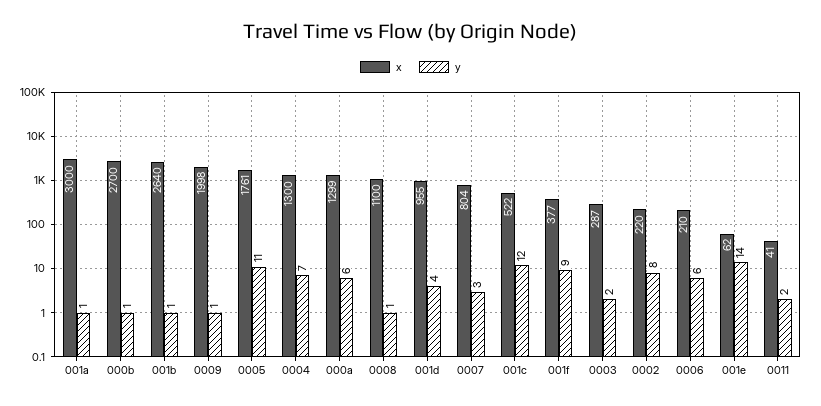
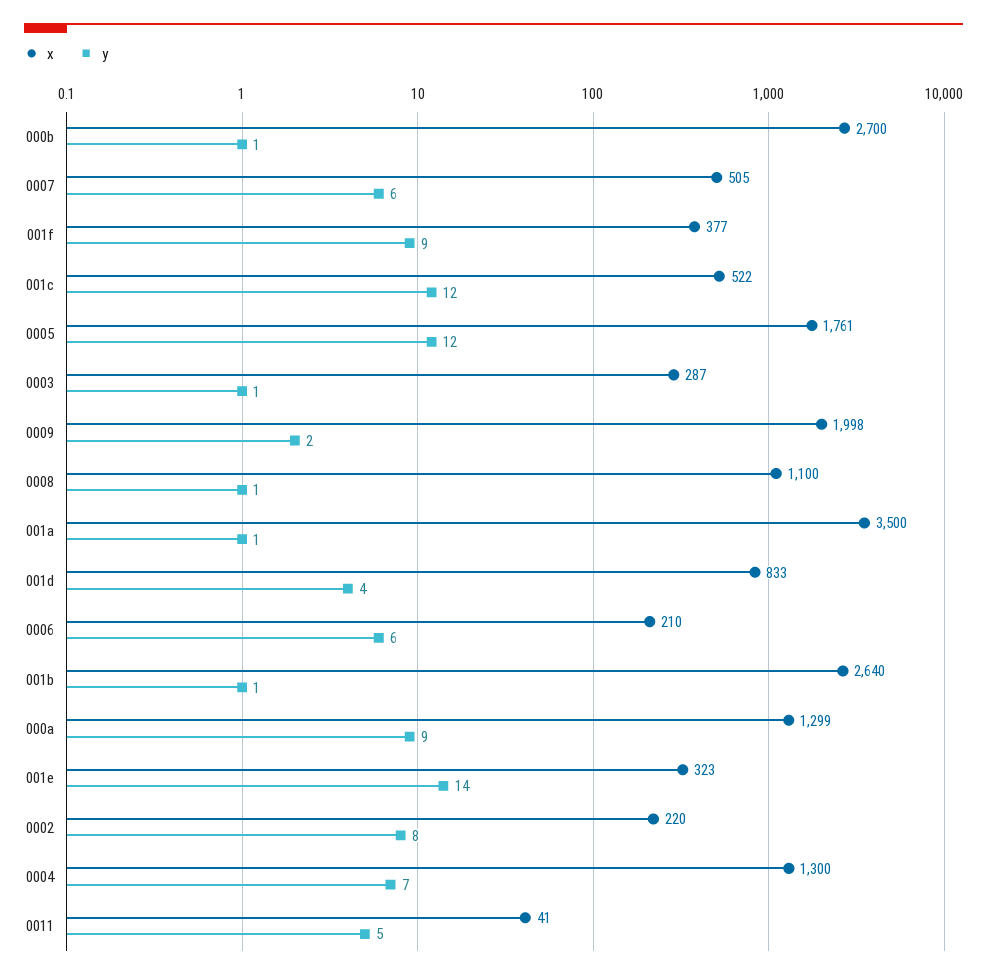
x, 001a: 3000 -> 3500
y, 0009: 1 -> 2
y, 0005: 11 -> 12
y, 000a: 6 -> 9
x, 001d: 955 -> 833
x, 0007: 804 -> 505
y, 0007: 3 -> 6
y, 0003: 2 -> 1
x, 001e: 62 -> 323
y, 0011: 2 -> 5

